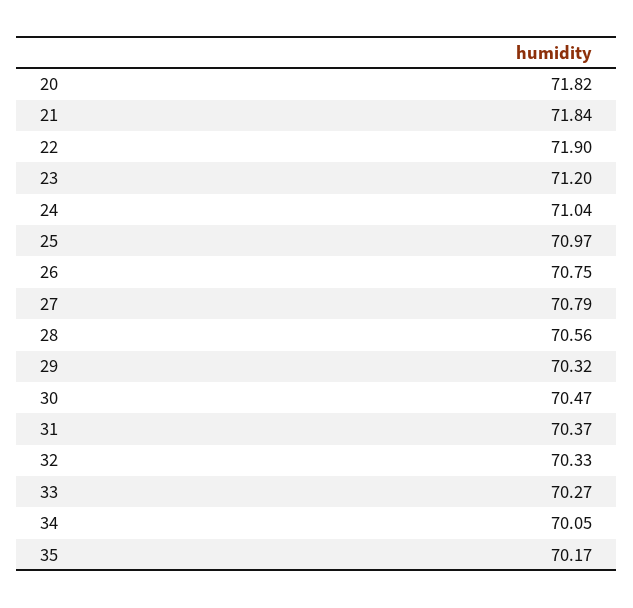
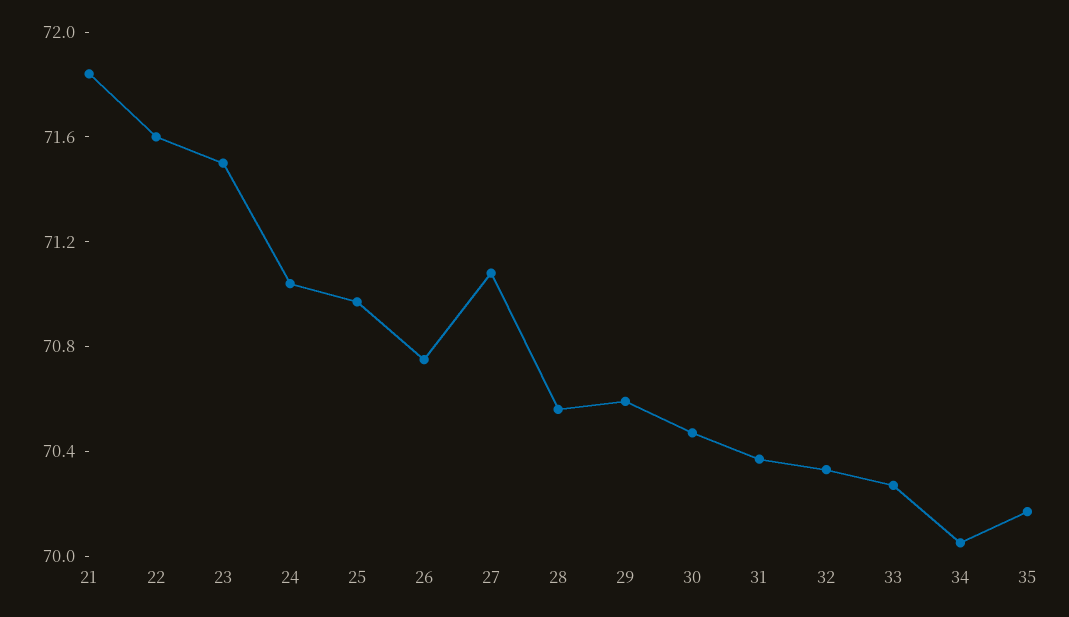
20: 71.82 -> none
22: 71.9 -> 71.6
23: 71.2 -> 71.5
27: 70.79 -> 71.1
29: 70.32 -> 70.6

